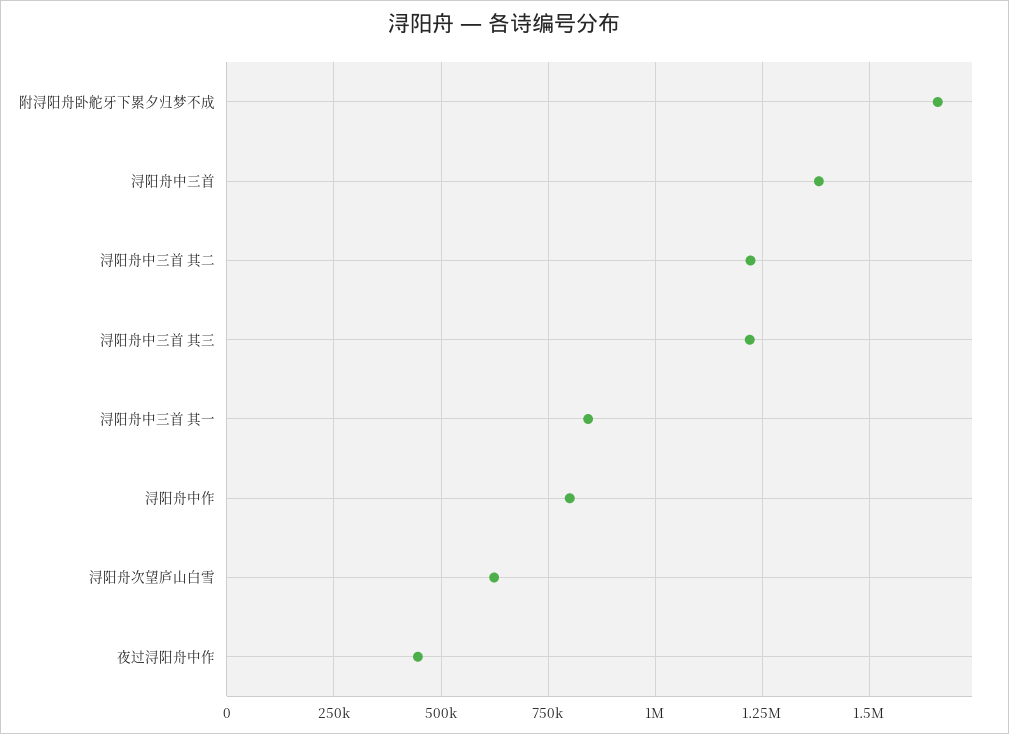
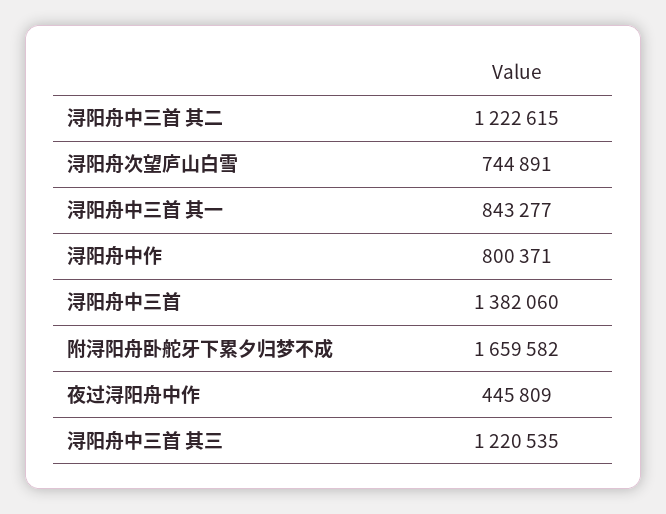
浔阳舟次望庐山白雪: 625000 -> 744891

